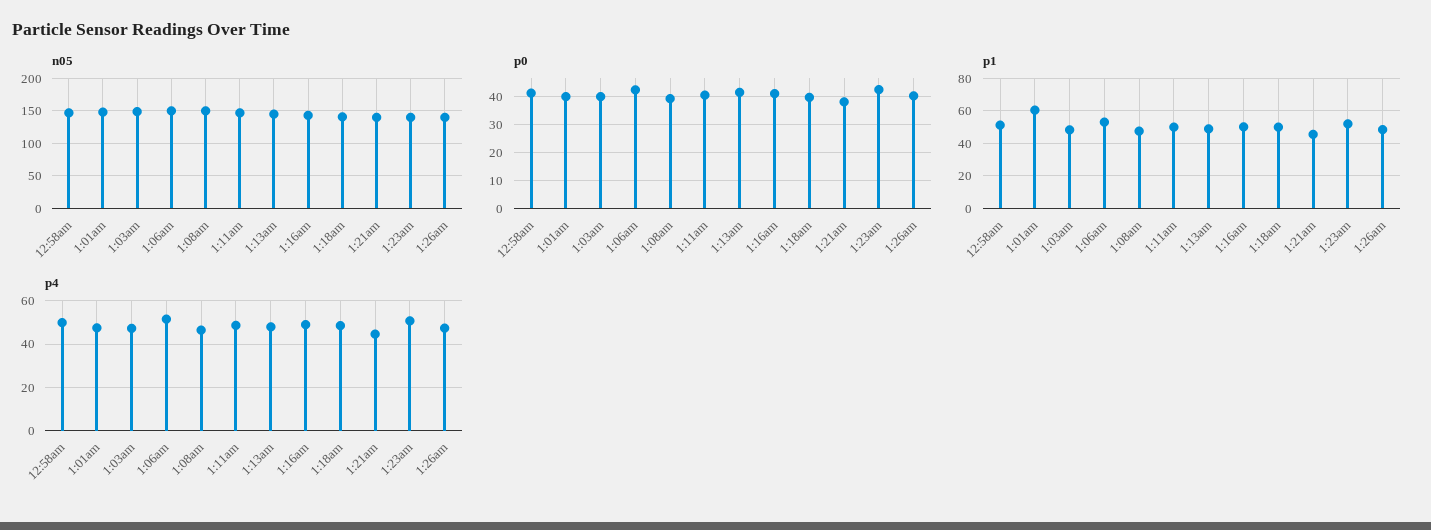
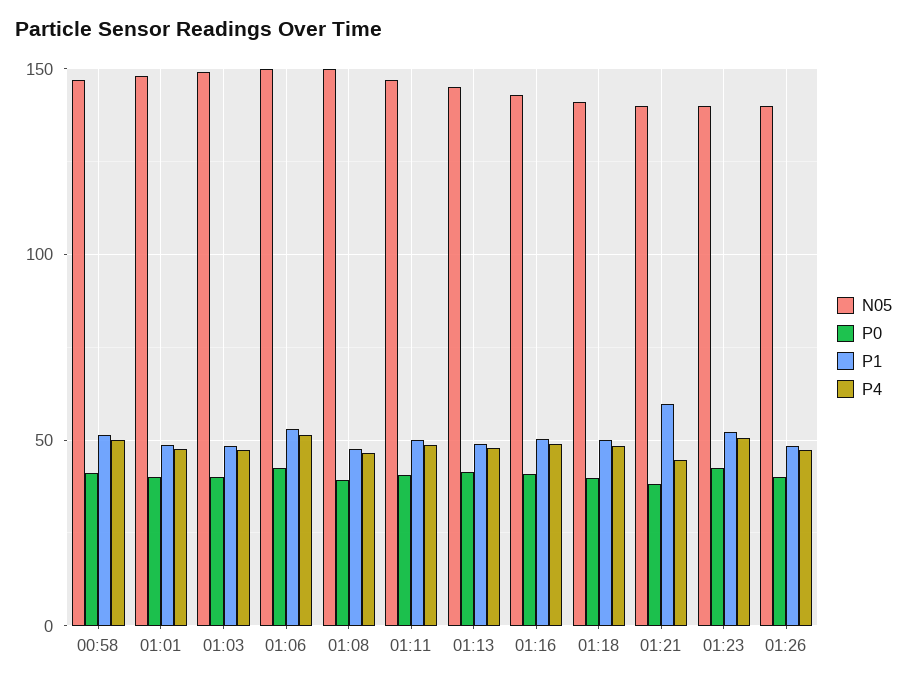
p1, 1:01am: 60 -> 50
p1, 1:21am: 45 -> 60

